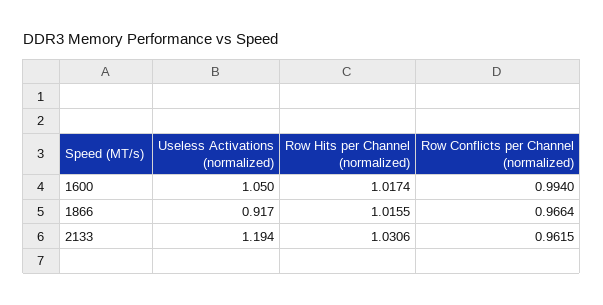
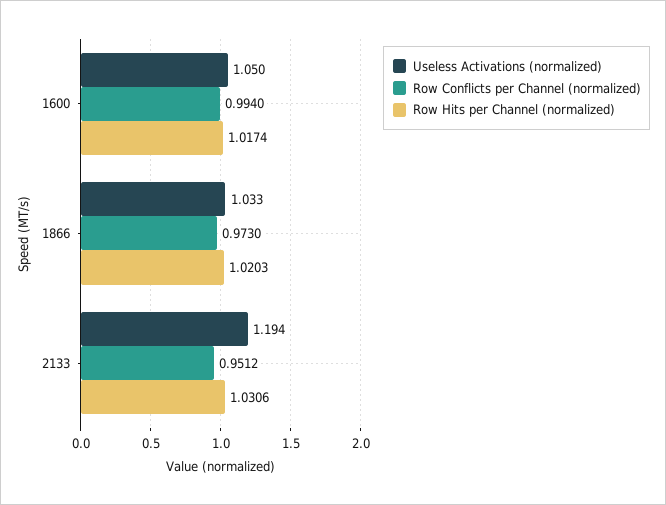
Useless Activations (normalized), 1866: 0.917 -> 1.033
Row Hits per Channel (normalized), 1866: 1.0155 -> 1.0203
Row Conflicts per Channel (normalized), 1866: 0.9664 -> 0.973
Row Conflicts per Channel (normalized), 2133: 0.9615 -> 0.9512

